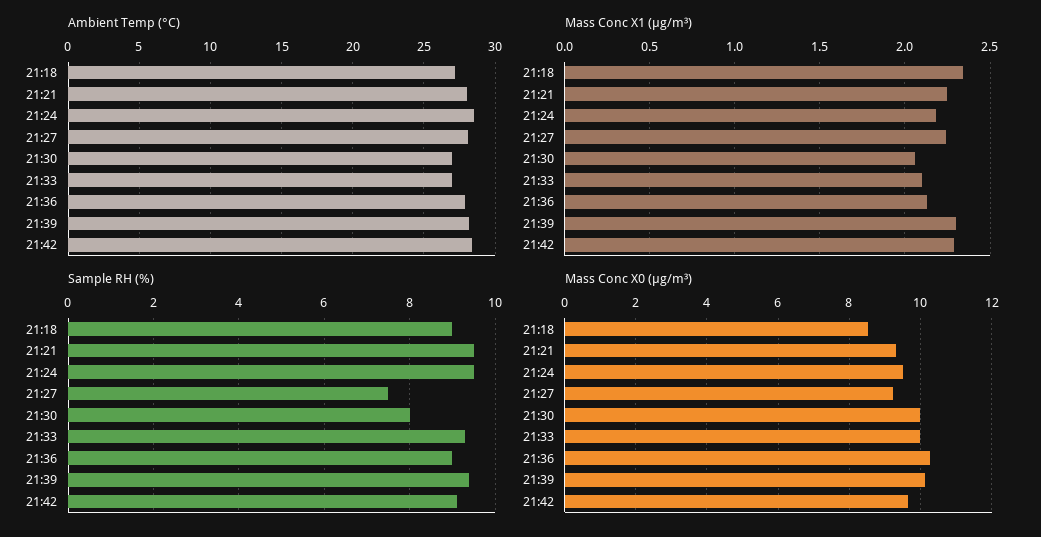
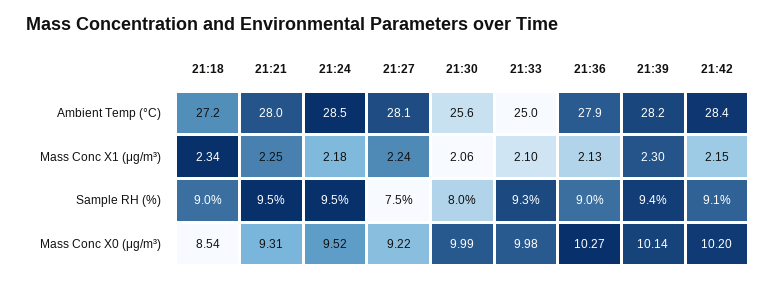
Ambient Temp (°C), 21:30: 27 -> 25.6
Ambient Temp (°C), 21:33: 27 -> 25
Mass Conc X1 (μg/m³), 21:42: 2.3 -> 2.15
Mass Conc X0 (μg/m³), 21:42: 9.6 -> 10.2

